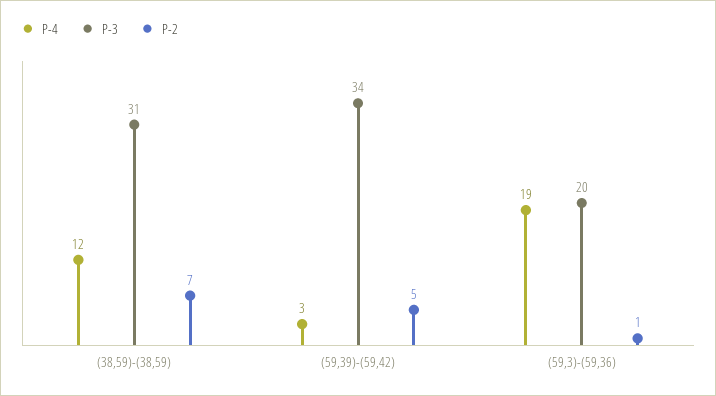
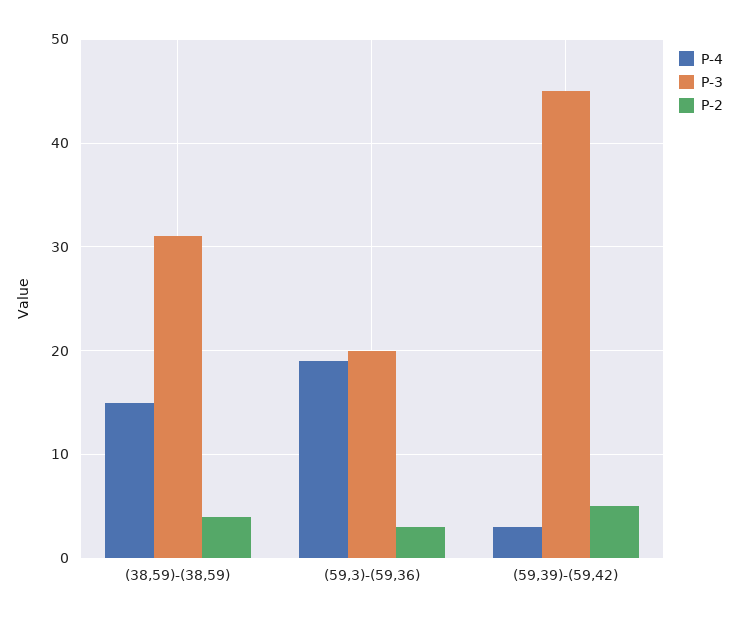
P-4, (38,59)-(38,59): 12 -> 15
P-2, (38,59)-(38,59): 7 -> 4
P-3, (59,39)-(59,42): 34 -> 45
P-2, (59,3)-(59,36): 1 -> 3

